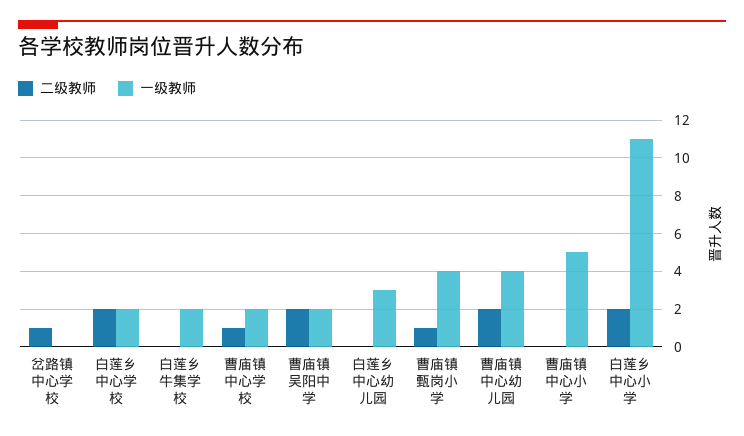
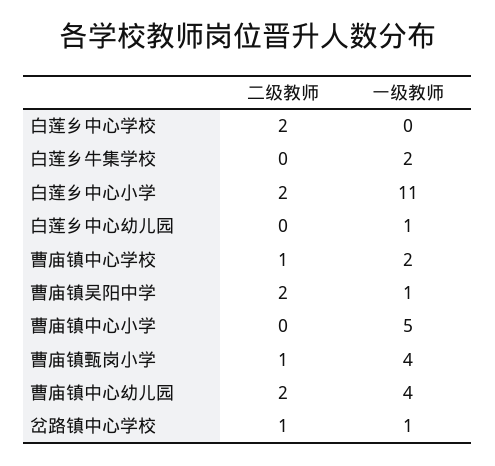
一级教师, 岔路镇中心学校: 0 -> 1
一级教师, 白莲乡中心学校: 2 -> 0
一级教师, 曹庙镇吴阳中学: 2 -> 1
一级教师, 白莲乡中心幼儿园: 3 -> 1

